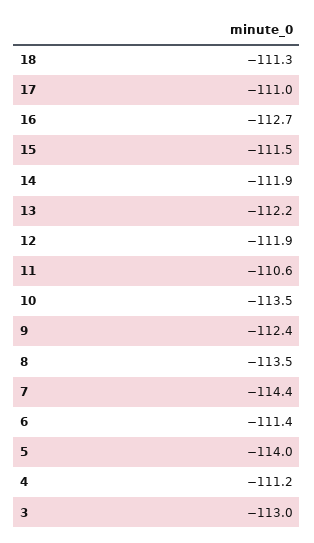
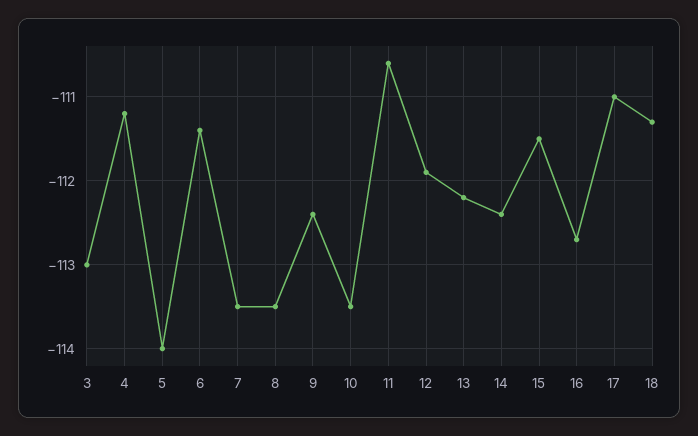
14: -111.9 -> -112.4
7: -114.4 -> -113.5

